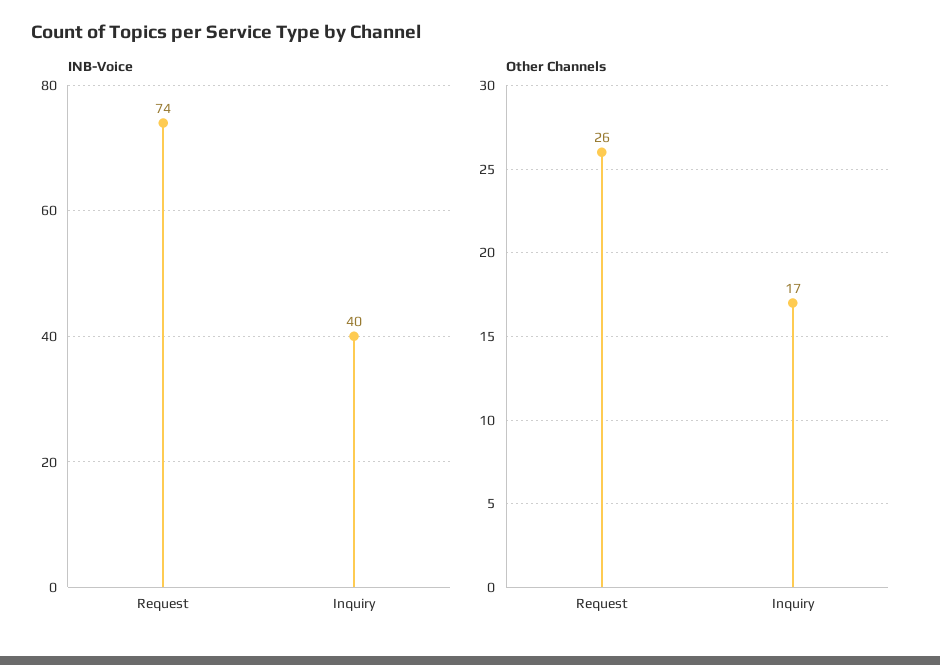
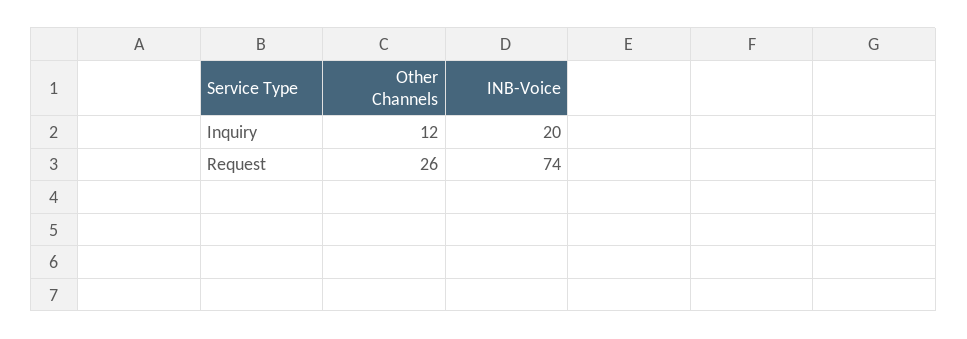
INB-Voice, Inquiry: 40 -> 20
Other Channels, Inquiry: 17 -> 12

